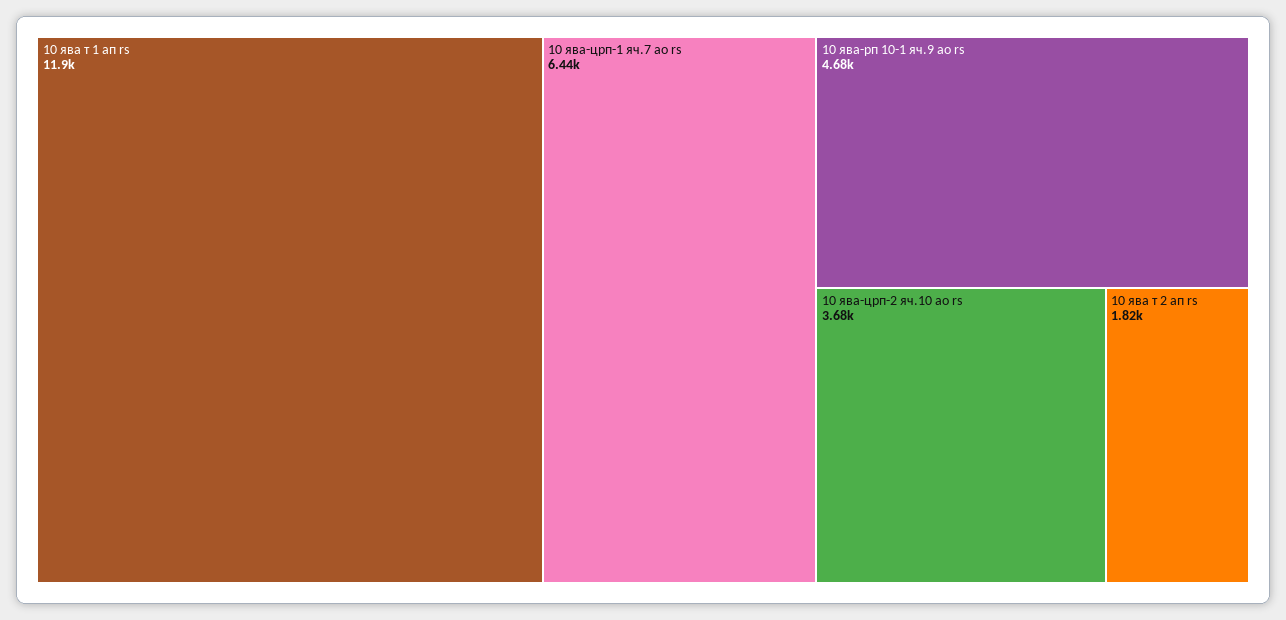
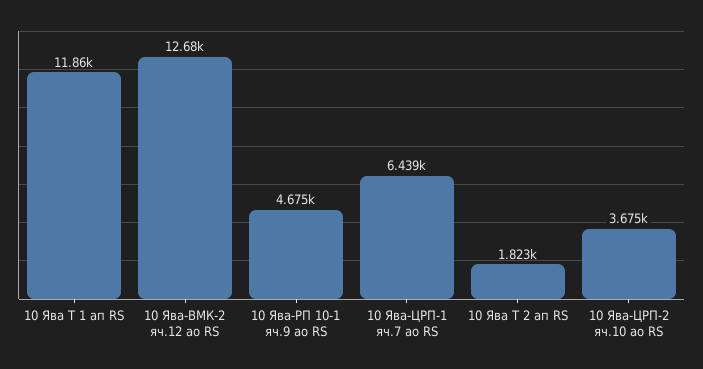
10 Ява-ВМК-2 яч.12 ао RS: none -> 12680

